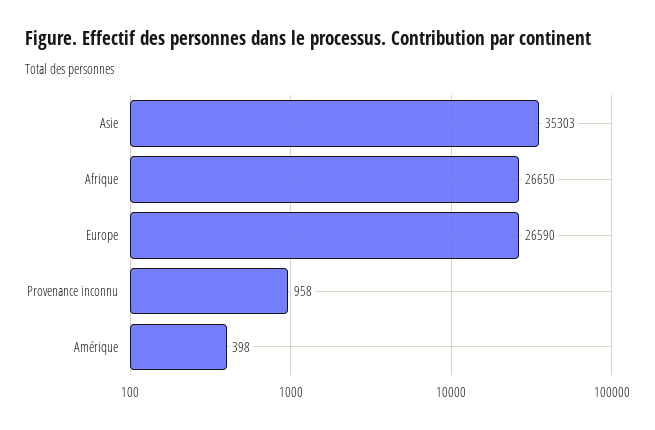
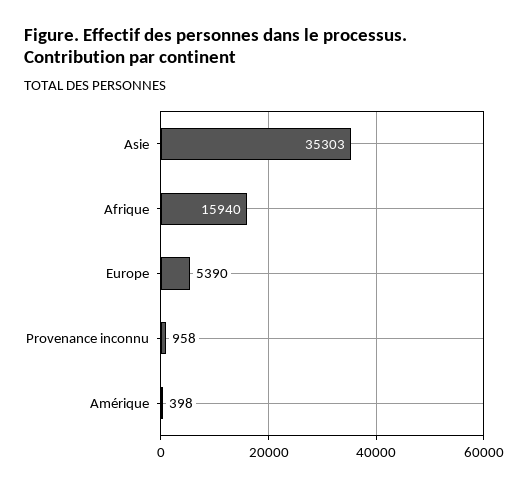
Afrique: 26650 -> 15940
Europe: 26590 -> 5390

